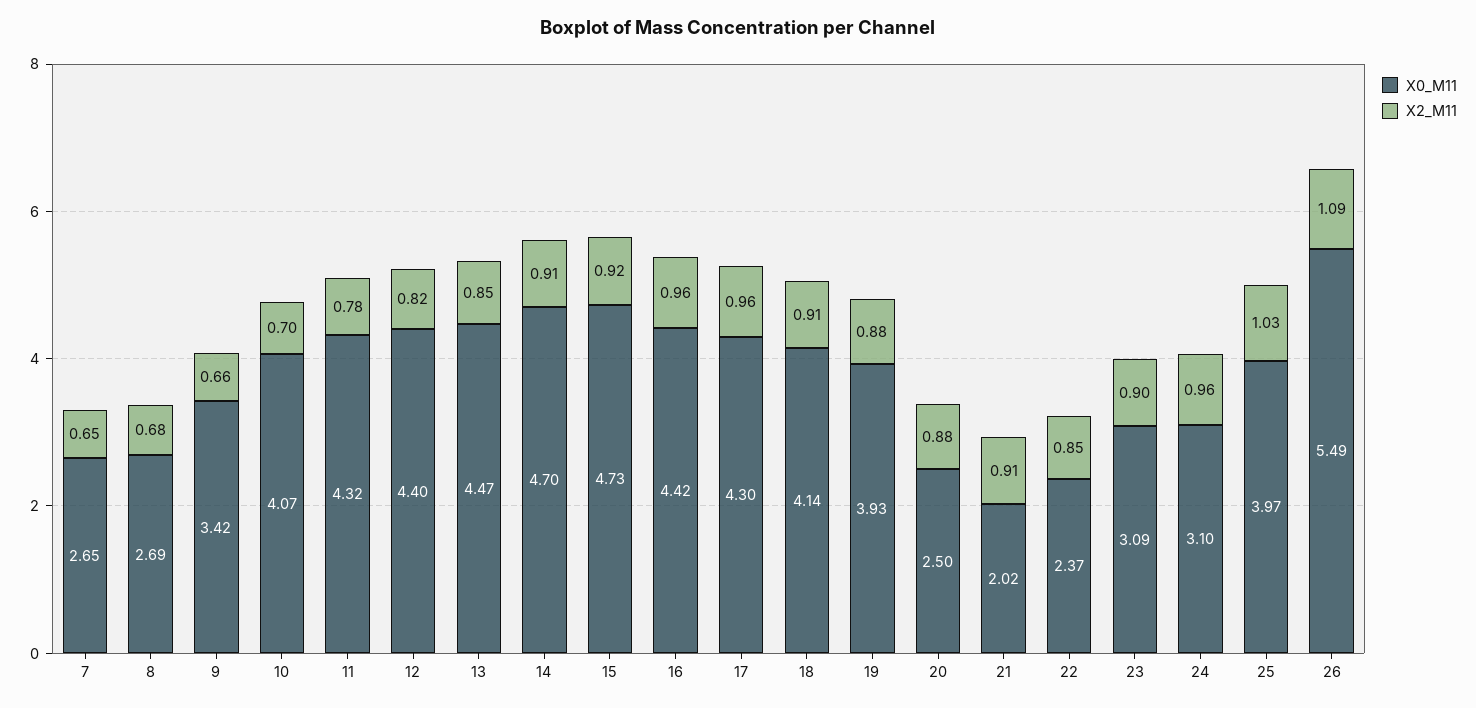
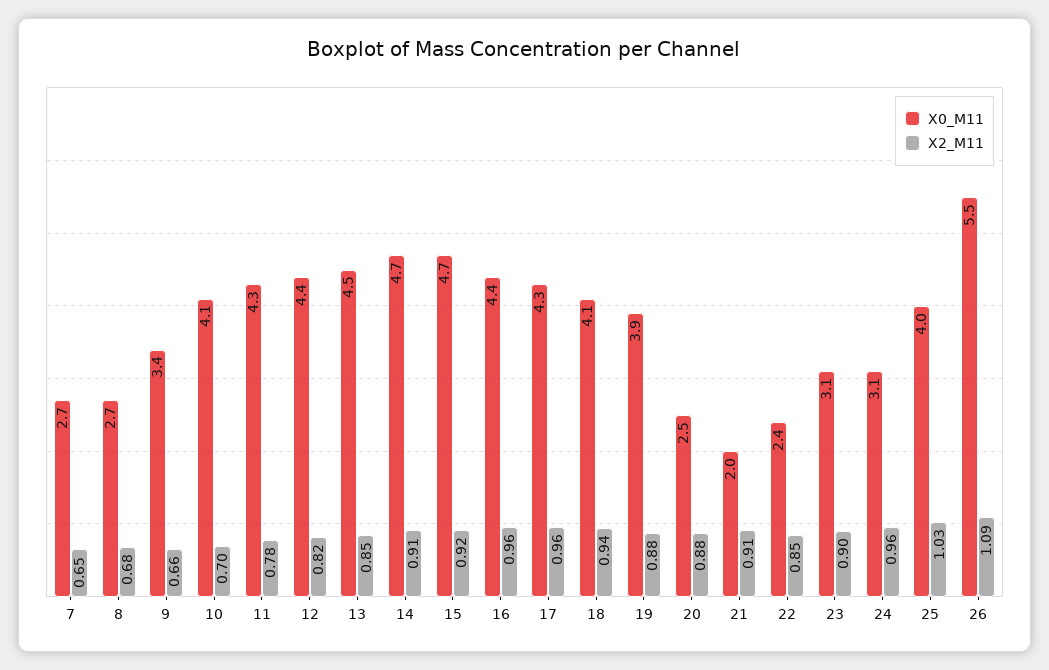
X2_M11, 18: 0.91 -> 0.94

